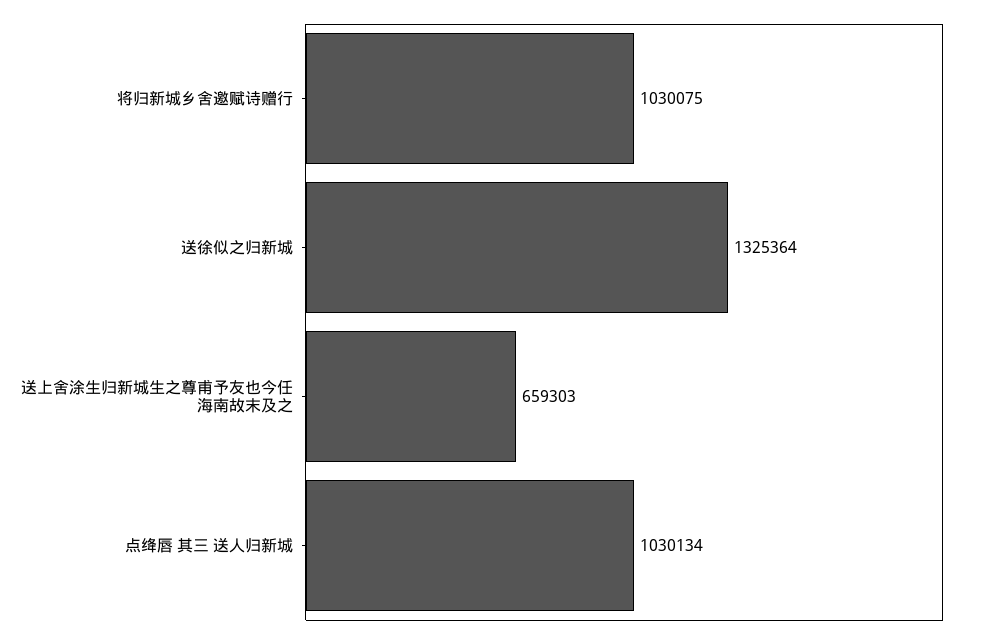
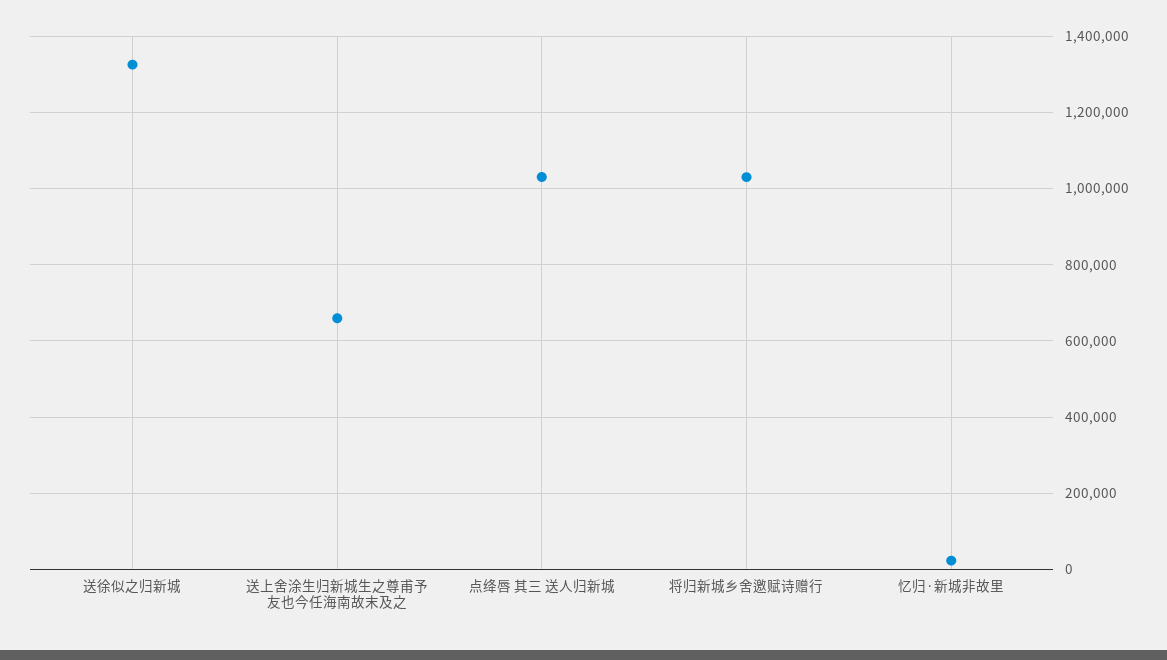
忆归·新城非故里: none -> 20000

